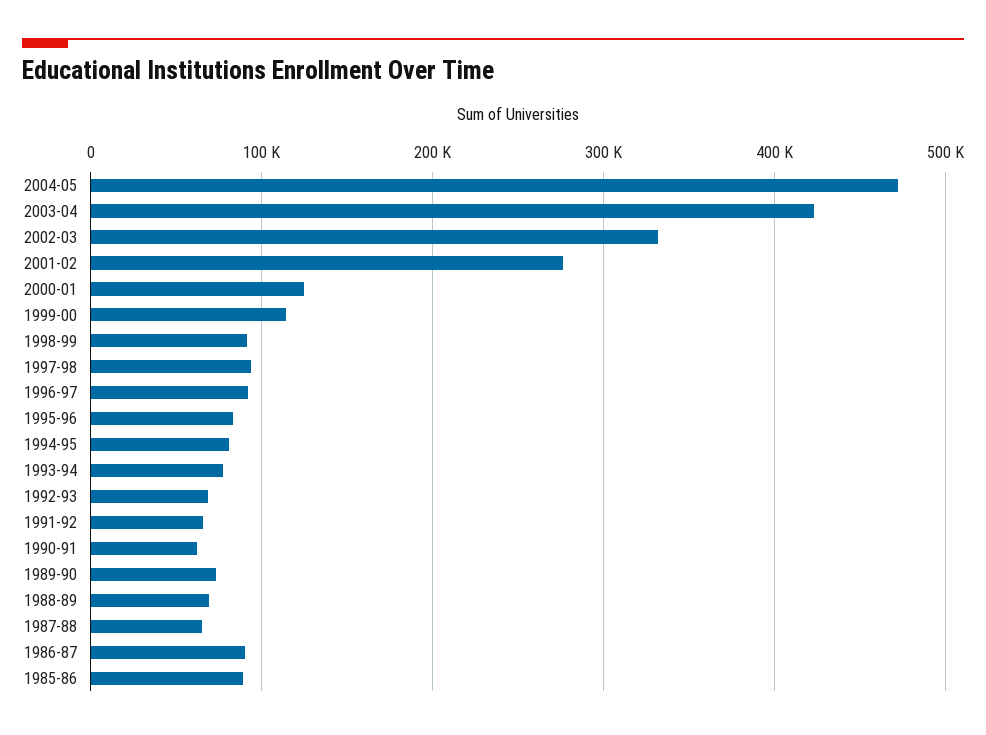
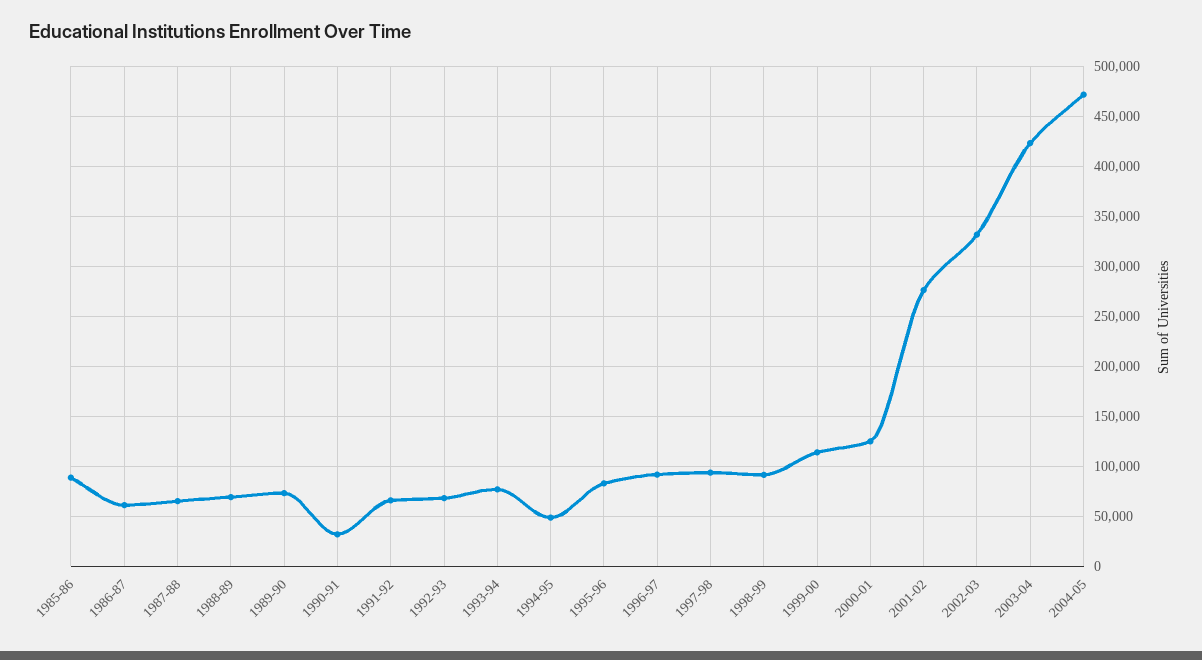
1994-95: 80000 -> 50000
1990-91: 60000 -> 30000
1986-87: 90000 -> 60000

